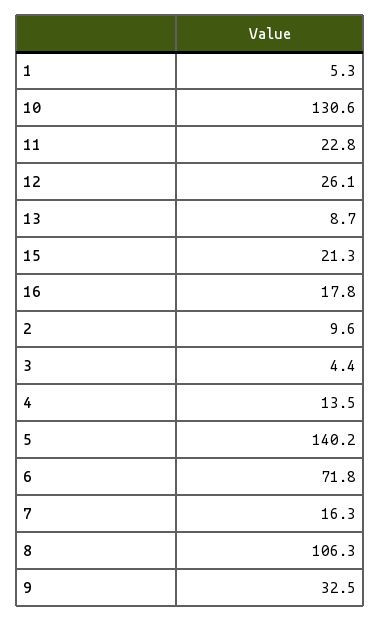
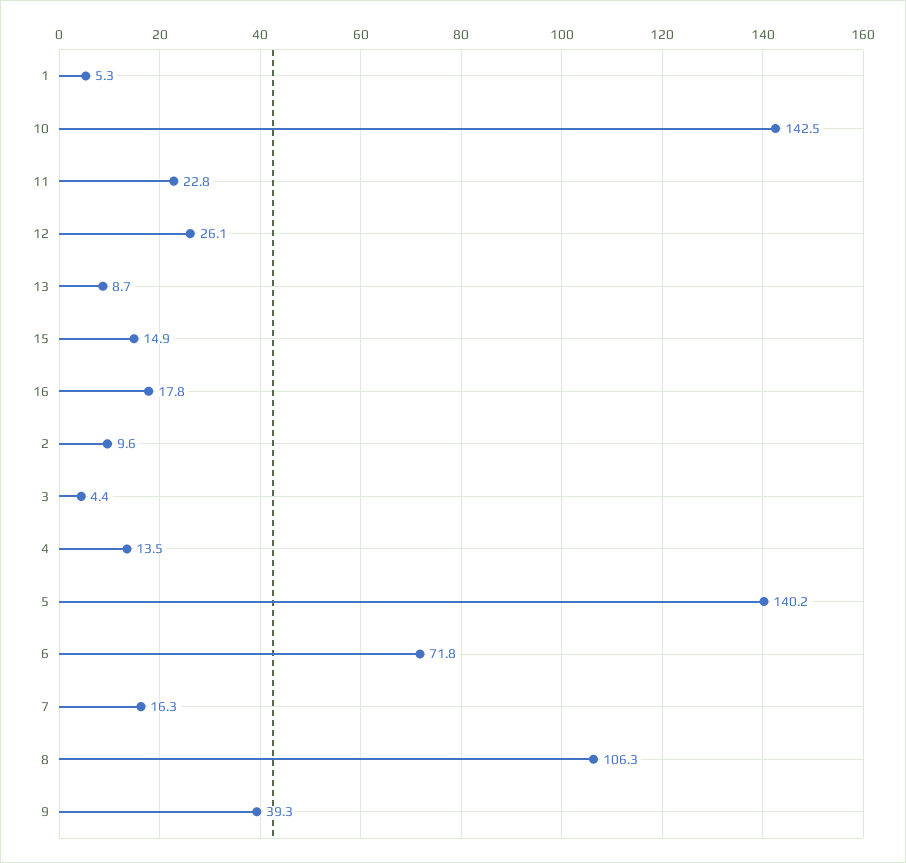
10: 130.6 -> 142.5
15: 21.3 -> 14.9
9: 32.5 -> 39.3

